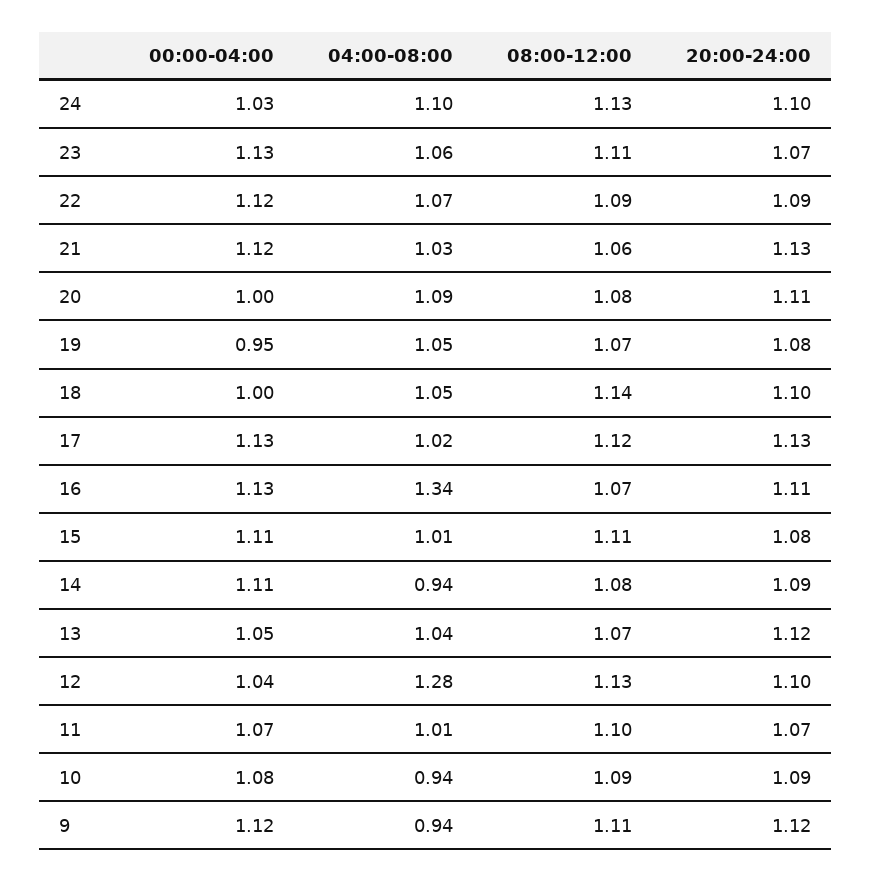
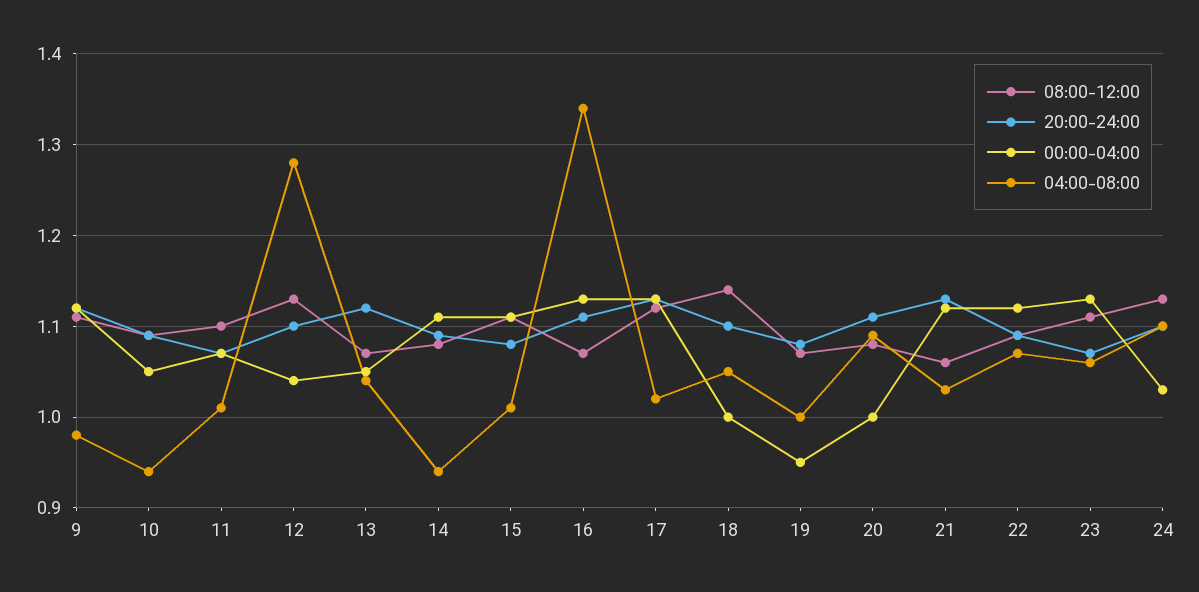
04:00-08:00, 19: 1.05 -> 1
00:00-04:00, 10: 1.08 -> 1.05
04:00-08:00, 9: 0.94 -> 0.98

